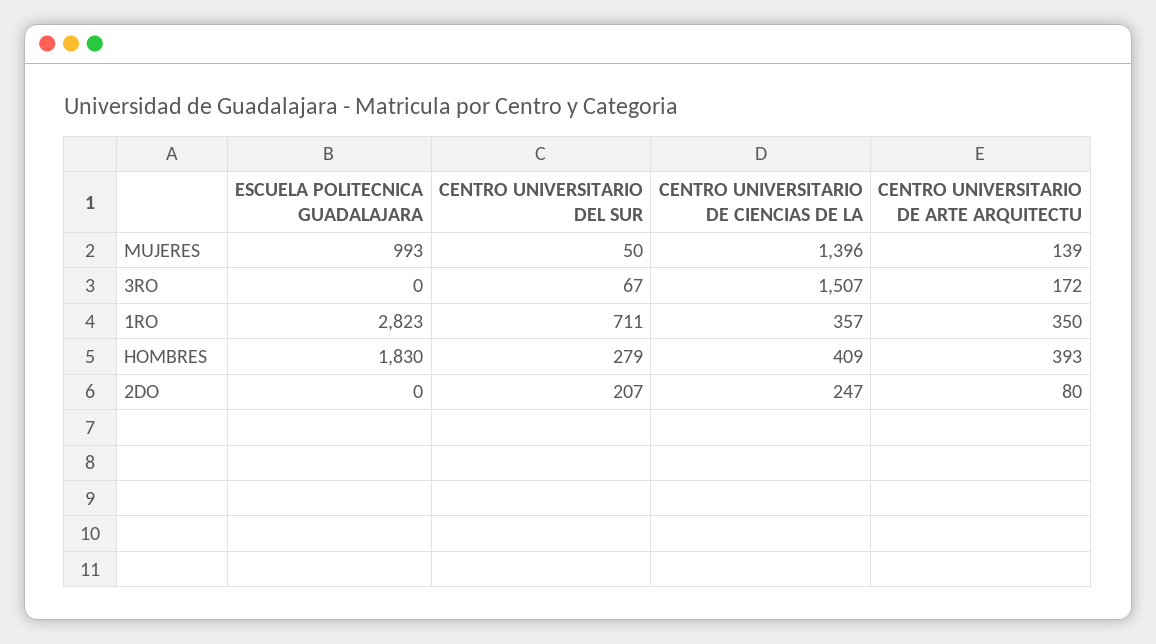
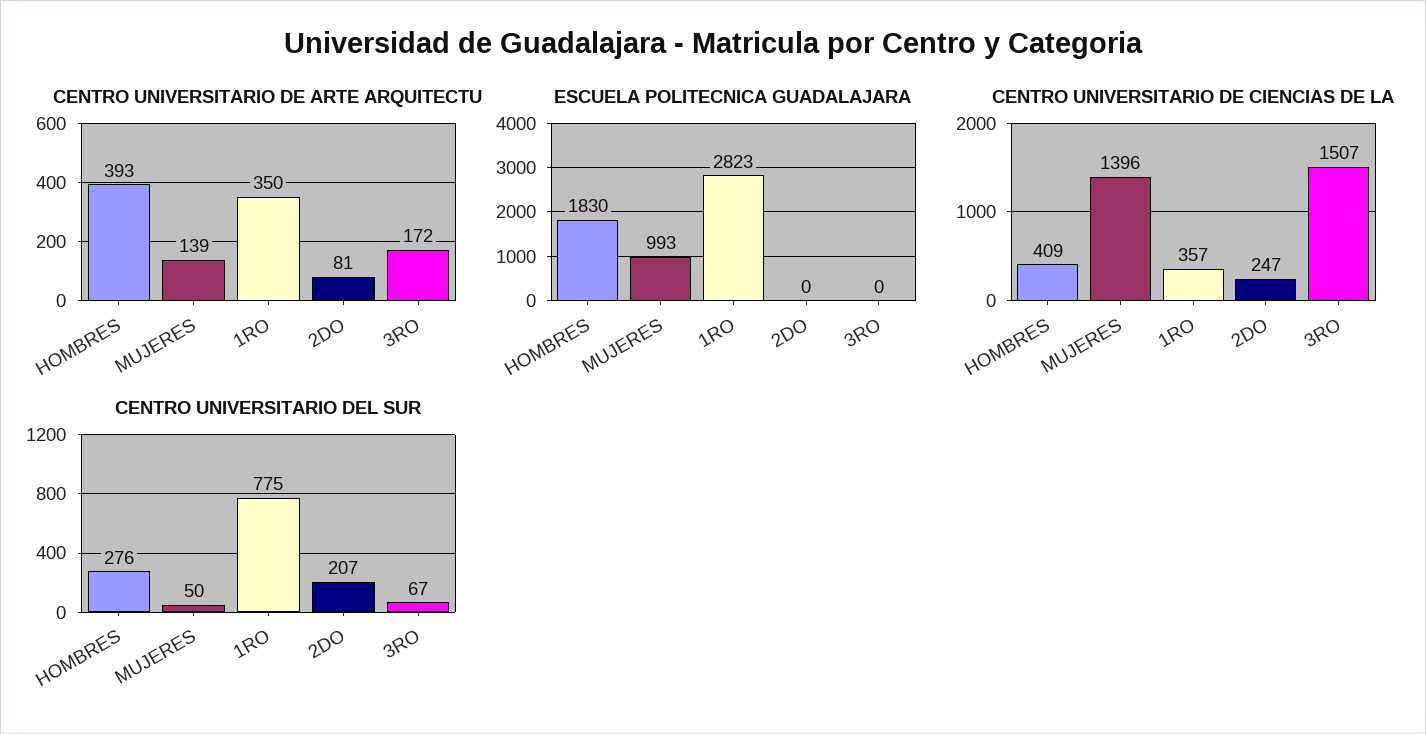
CENTRO UNIVERSITARIO DEL SUR, 1RO: 711 -> 775
CENTRO UNIVERSITARIO DEL SUR, HOMBRES: 279 -> 276
CENTRO UNIVERSITARIO DE ARTE ARQUITECTU, 2DO: 80 -> 81

